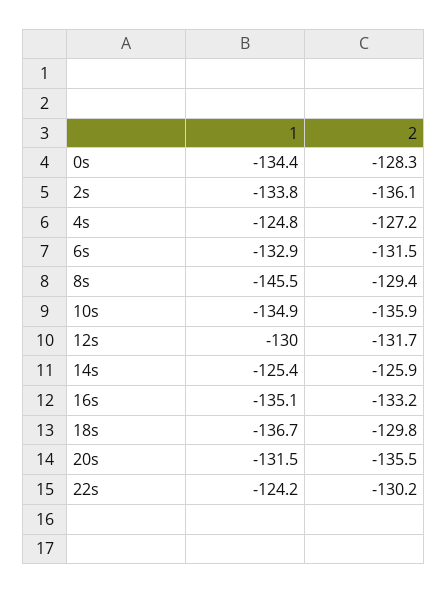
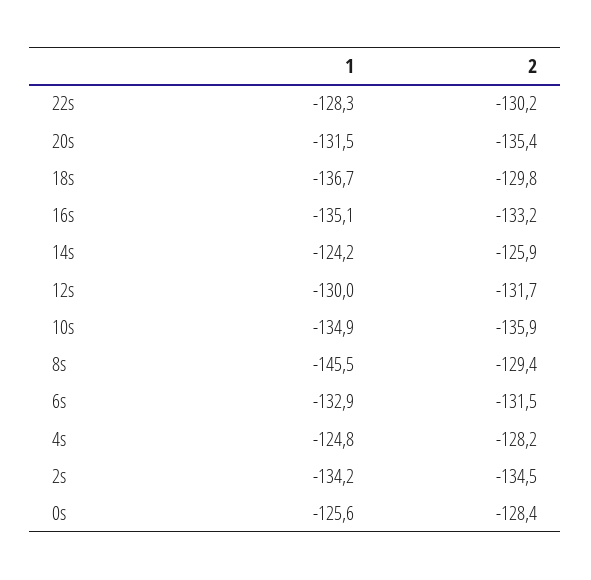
1, 0s: -134.4 -> -125.6
2, 0s: -128.3 -> -128.4
1, 2s: -133.8 -> -134.2
2, 2s: -136.1 -> -134.5
2, 4s: -127.2 -> -128.2
1, 14s: -125.4 -> -124.2
2, 20s: -135.5 -> -135.4
1, 22s: -124.2 -> -128.3

